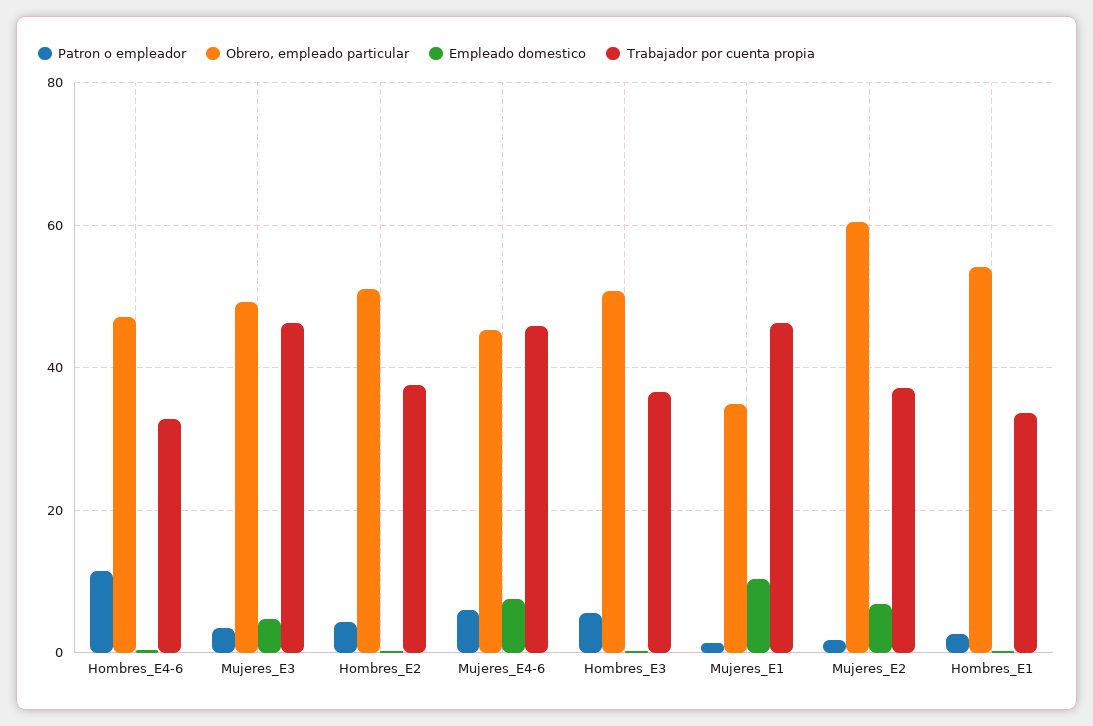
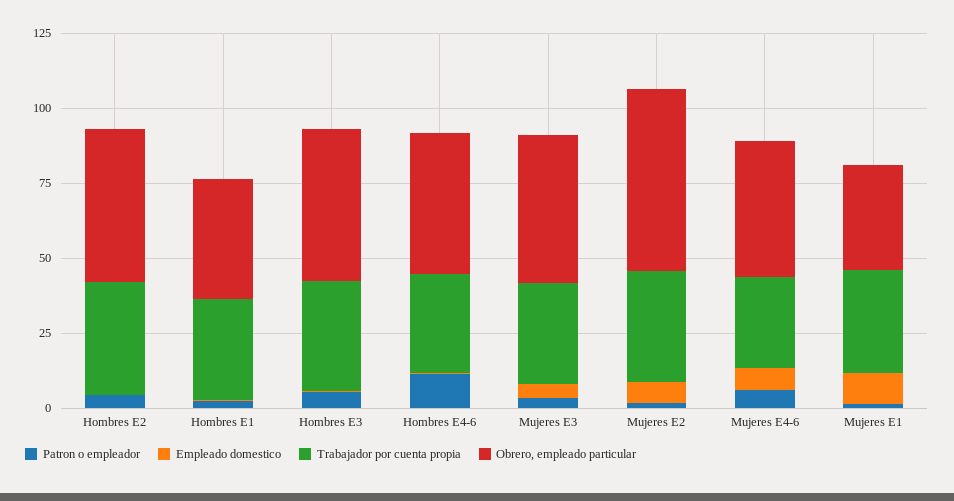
Trabajador por cuenta propia, Mujeres_E3: 46 -> 35
Trabajador por cuenta propia, Mujeres_E4-6: 46 -> 30
Trabajador por cuenta propia, Mujeres_E1: 46 -> 35
Obrero, empleado particular, Hombres_E1: 54 -> 40

